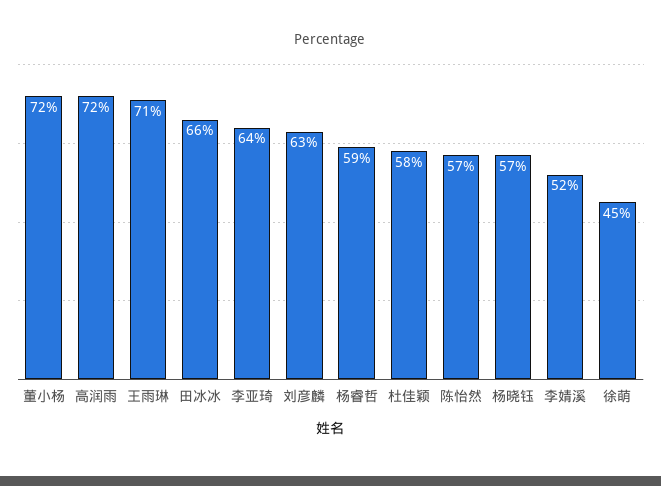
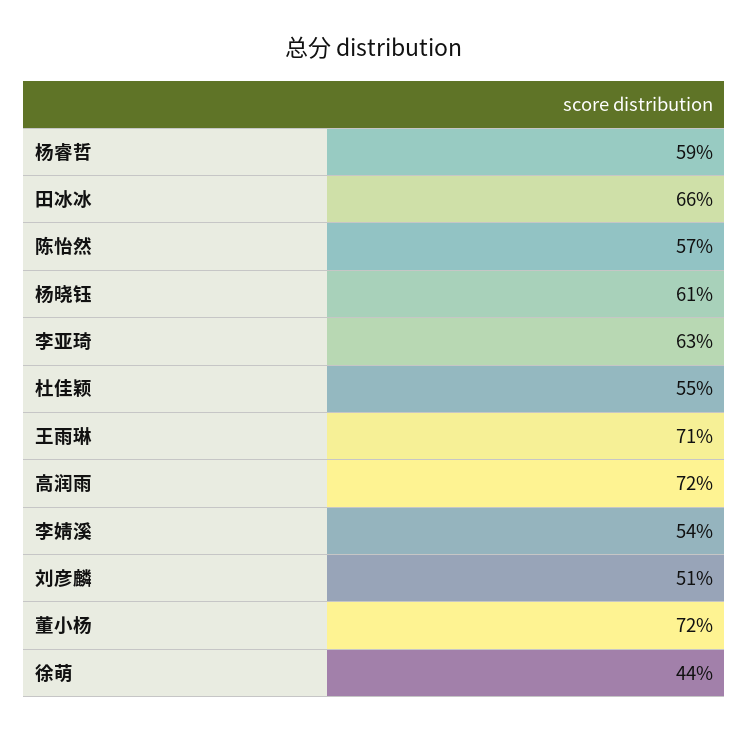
李亚琦: 64 -> 63
刘彦麟: 63 -> 51
杜佳颖: 58 -> 55
杨晓钰: 57 -> 61
李婧溪: 52 -> 54
徐萌: 45 -> 44

